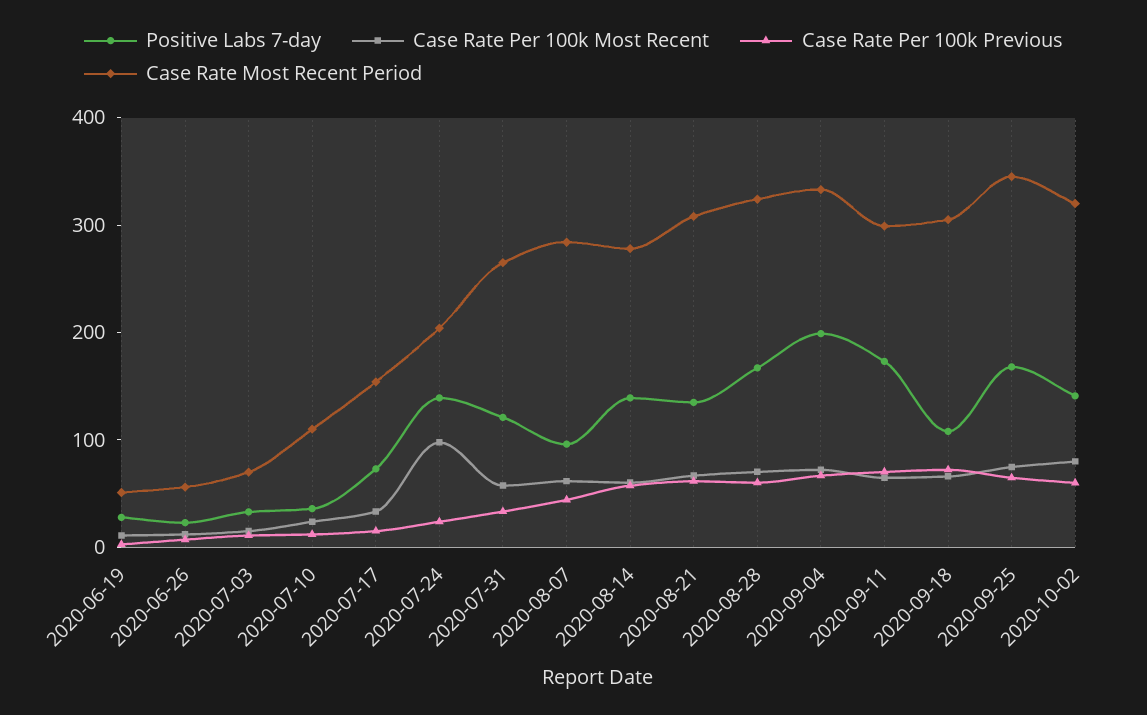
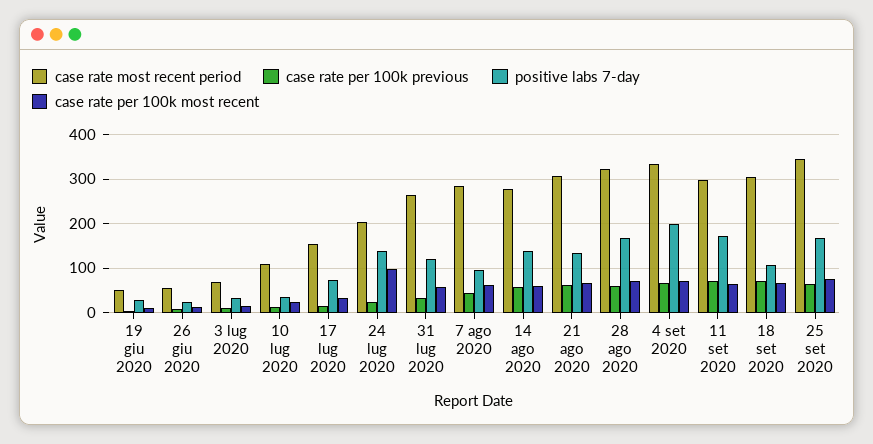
Positive Labs 7-day, 2020-10-02: 140 -> none
Case Rate Per 100k Most Recent, 2020-10-02: 80 -> none
Case Rate Per 100k Previous, 2020-10-02: 60 -> none
Case Rate Most Recent Period, 2020-10-02: 320 -> none

